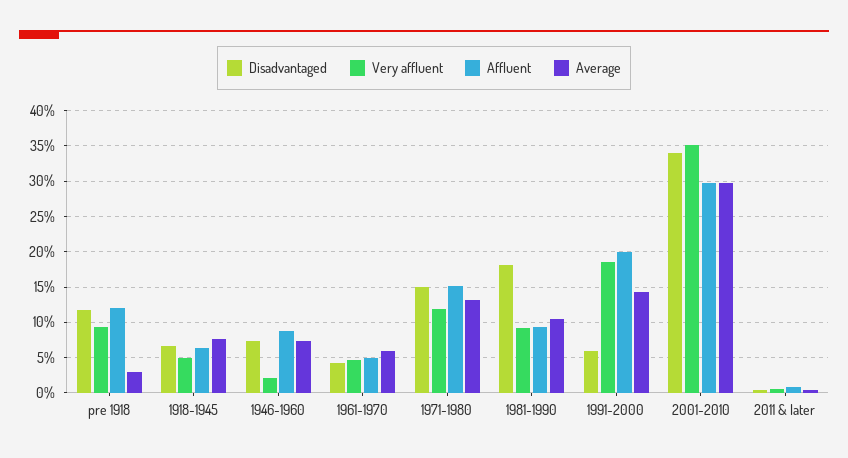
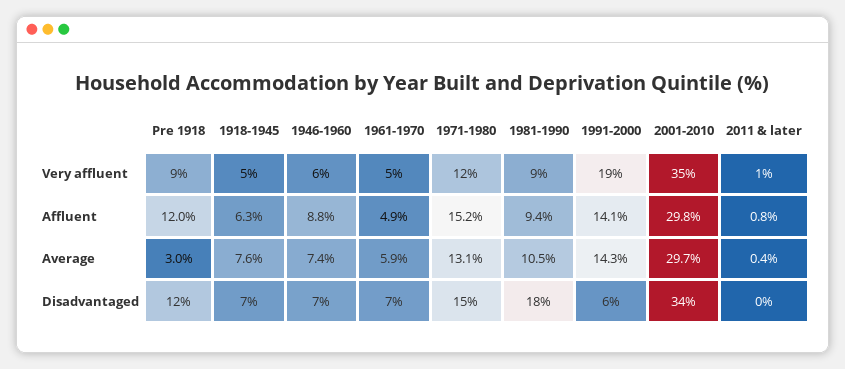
Very affluent, 1946-1960: 2 -> 6
Disadvantaged, 1961-1970: 4 -> 7
Affluent, 1991-2000: 20 -> 14.1

